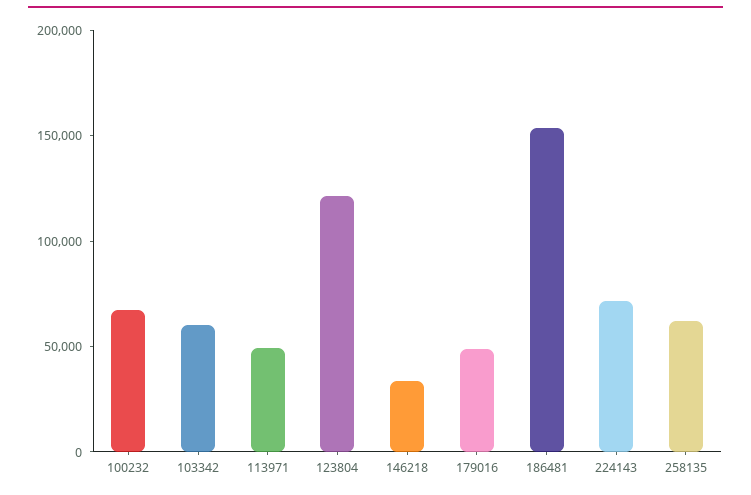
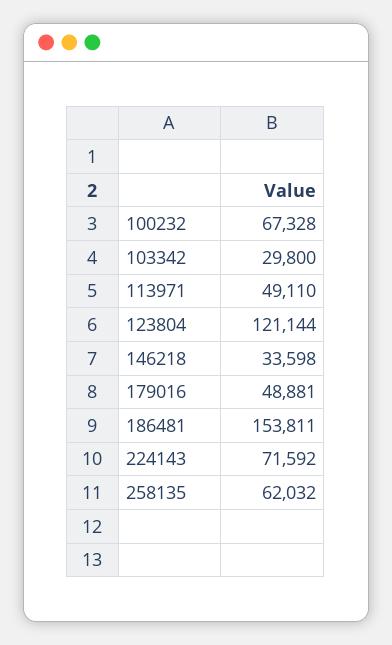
103342: 60000 -> 29800

